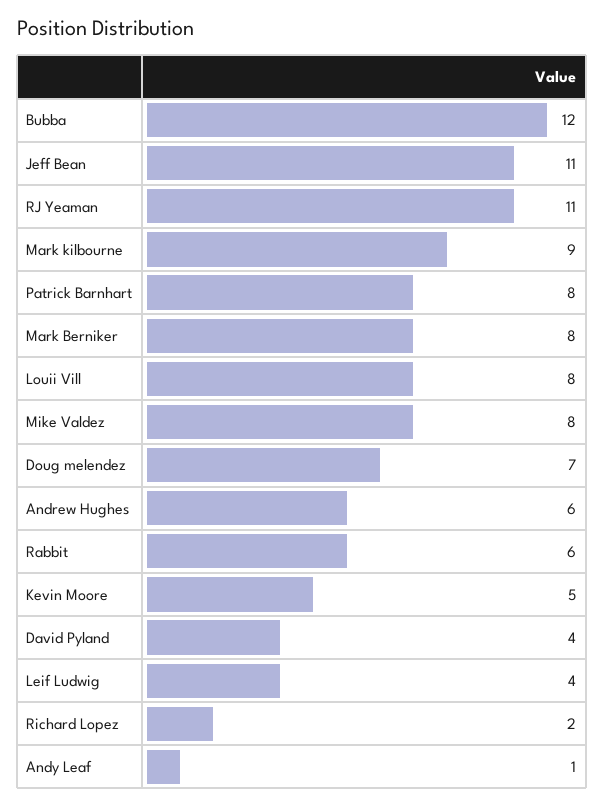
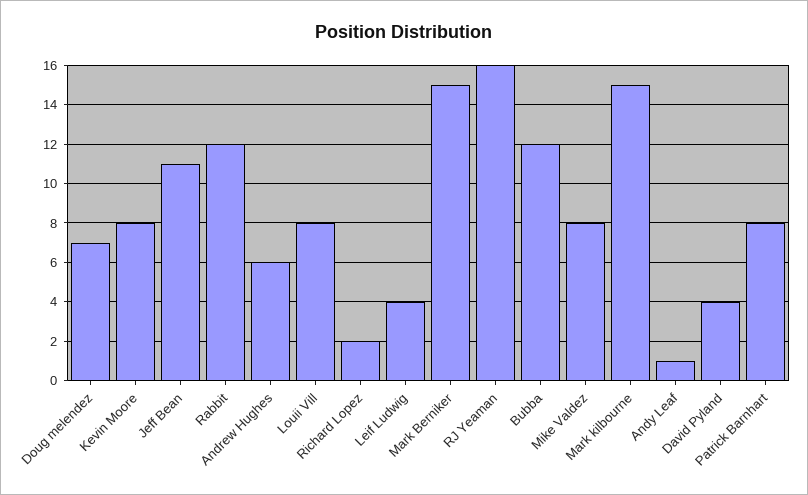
RJ Yeaman: 11 -> 16
Mark kilbourne: 9 -> 15
Mark Berniker: 8 -> 15
Rabbit: 6 -> 12
Kevin Moore: 5 -> 8

